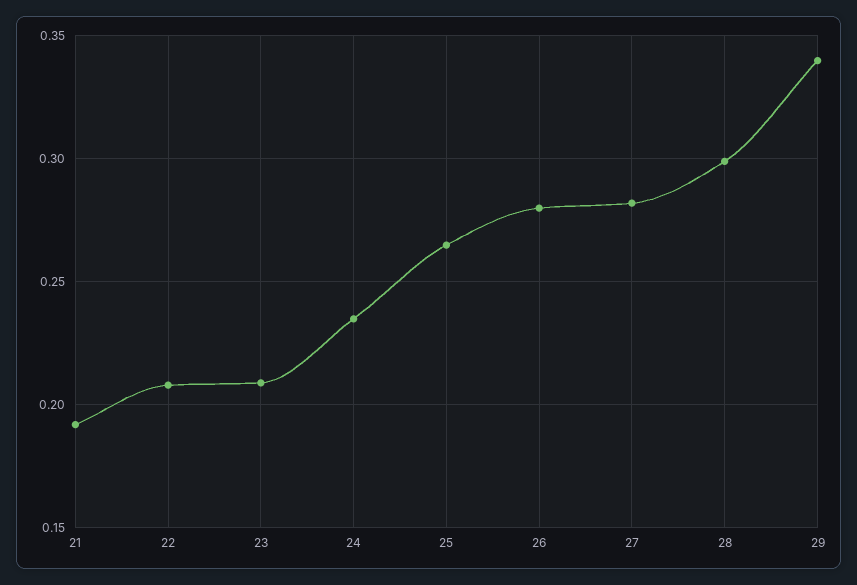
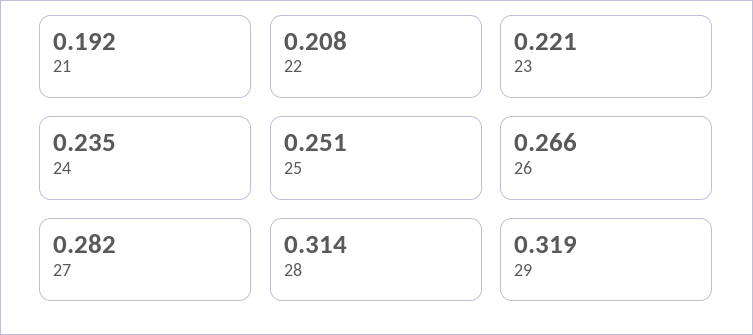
23: 0.21 -> 0.221
25: 0.265 -> 0.251
26: 0.28 -> 0.266
28: 0.3 -> 0.314
29: 0.34 -> 0.319

